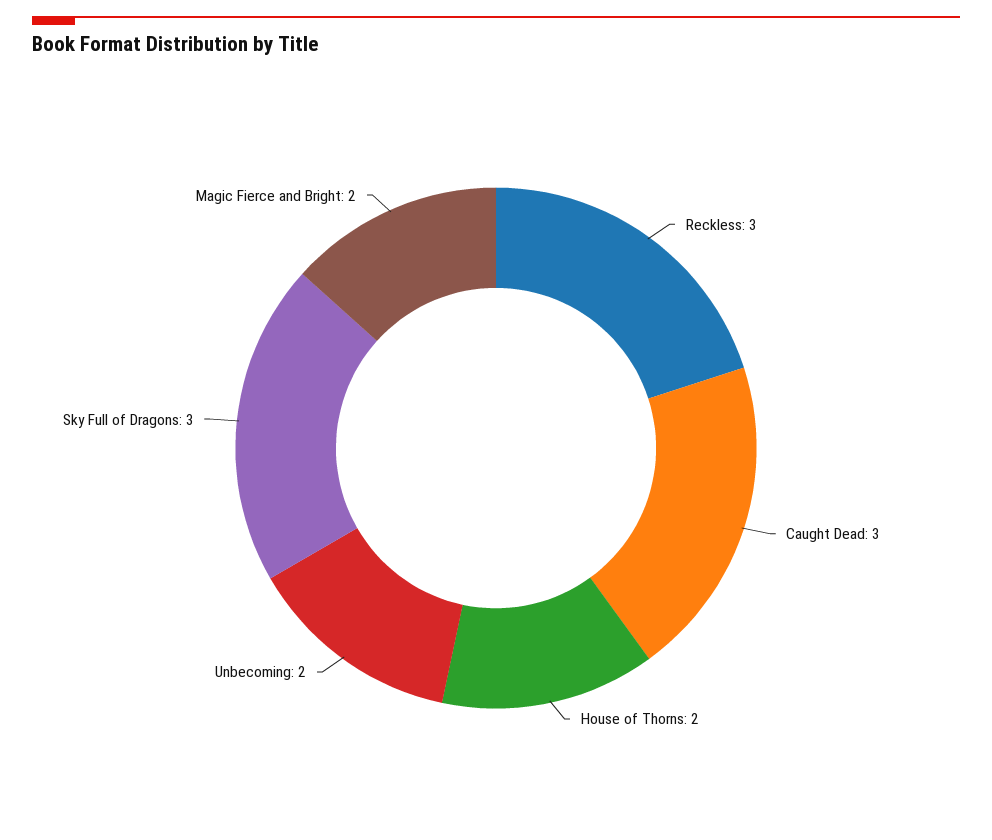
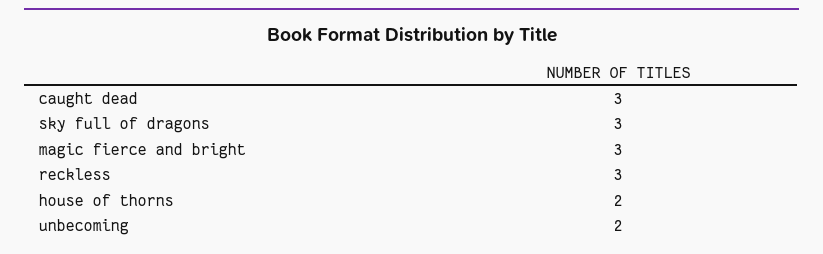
Magic Fierce and Bright: 2 -> 3

